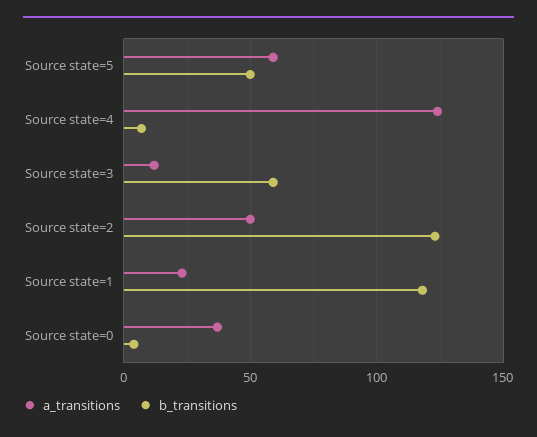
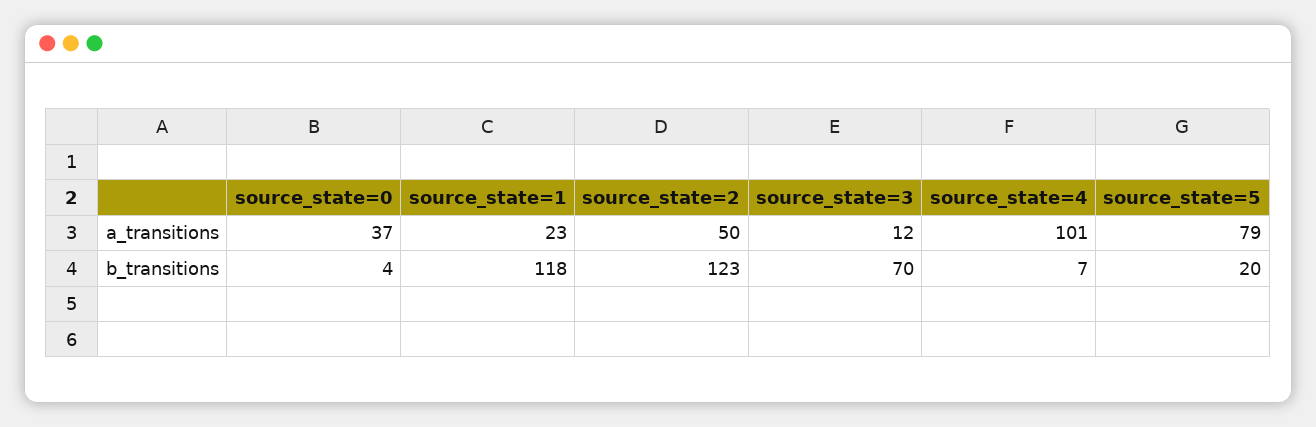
a_transitions, Source state=5: 60 -> 79
b_transitions, Source state=5: 50 -> 20
a_transitions, Source state=4: 125 -> 101
b_transitions, Source state=3: 60 -> 70

